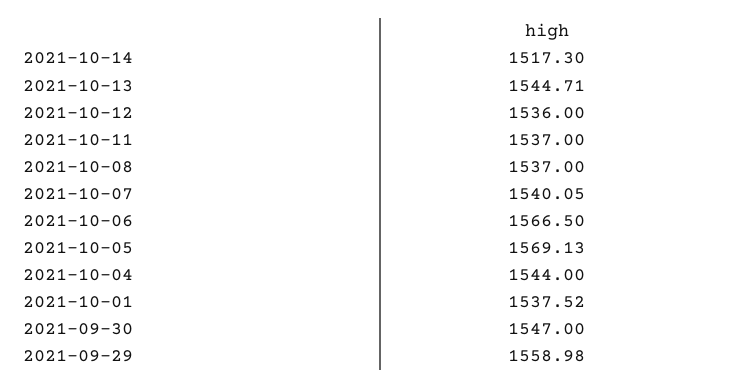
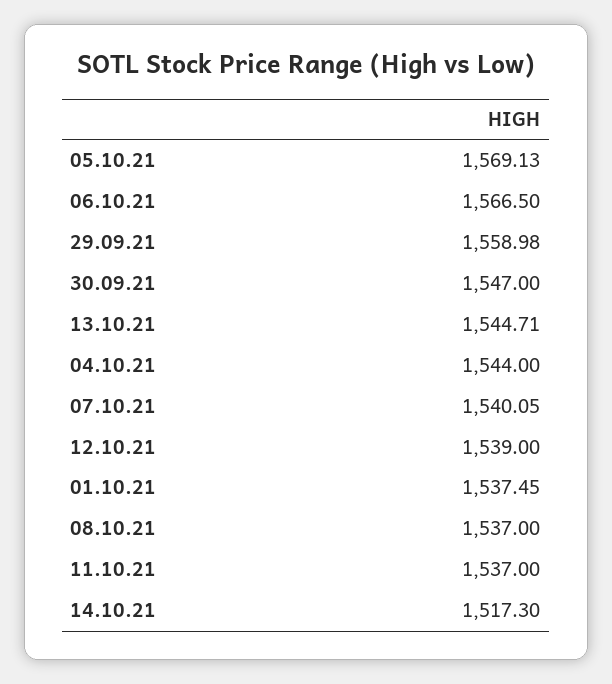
2021-10-12: 1536 -> 1539
2021-10-01: 1537.52 -> 1537.45

